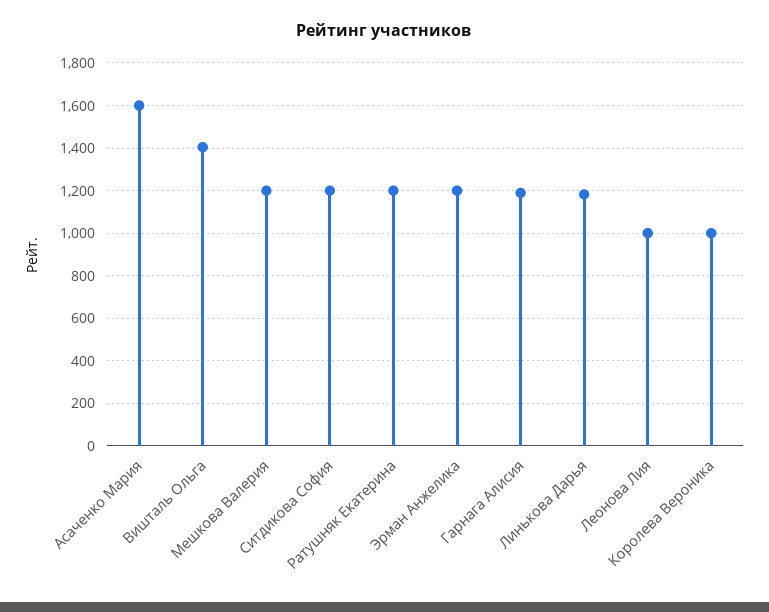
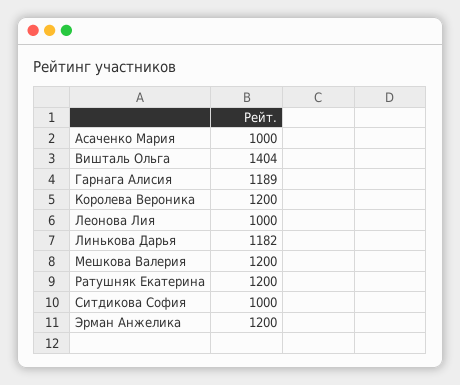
Асаченко Мария: 1600 -> 1000
Ситдикова София: 1200 -> 1000
Королева Вероника: 1000 -> 1200

